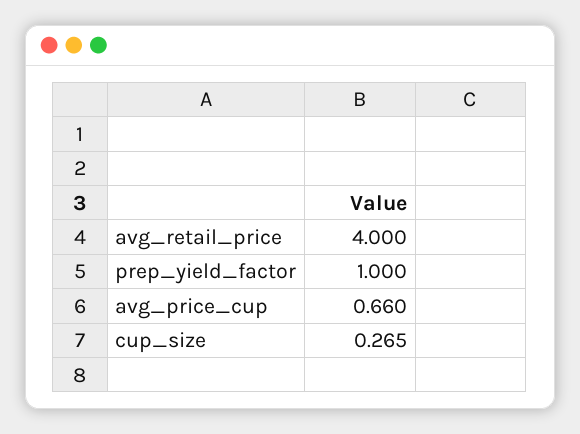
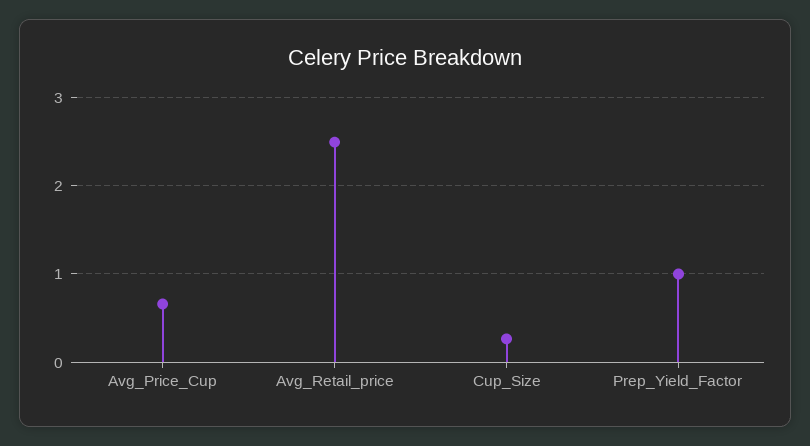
avg_retail_price: 4 -> 2.5

